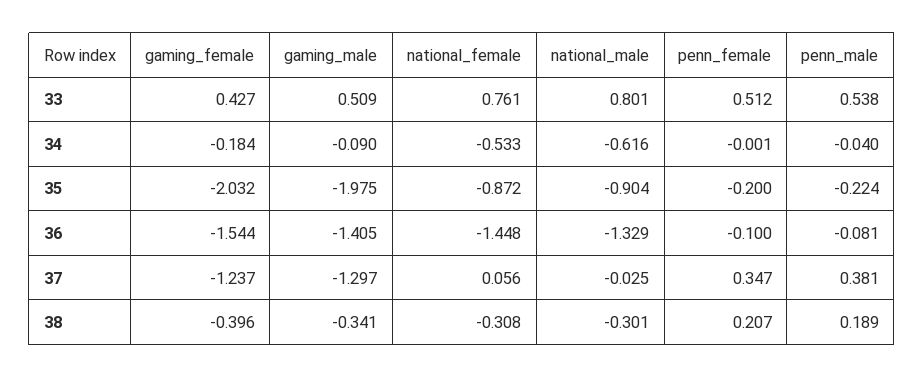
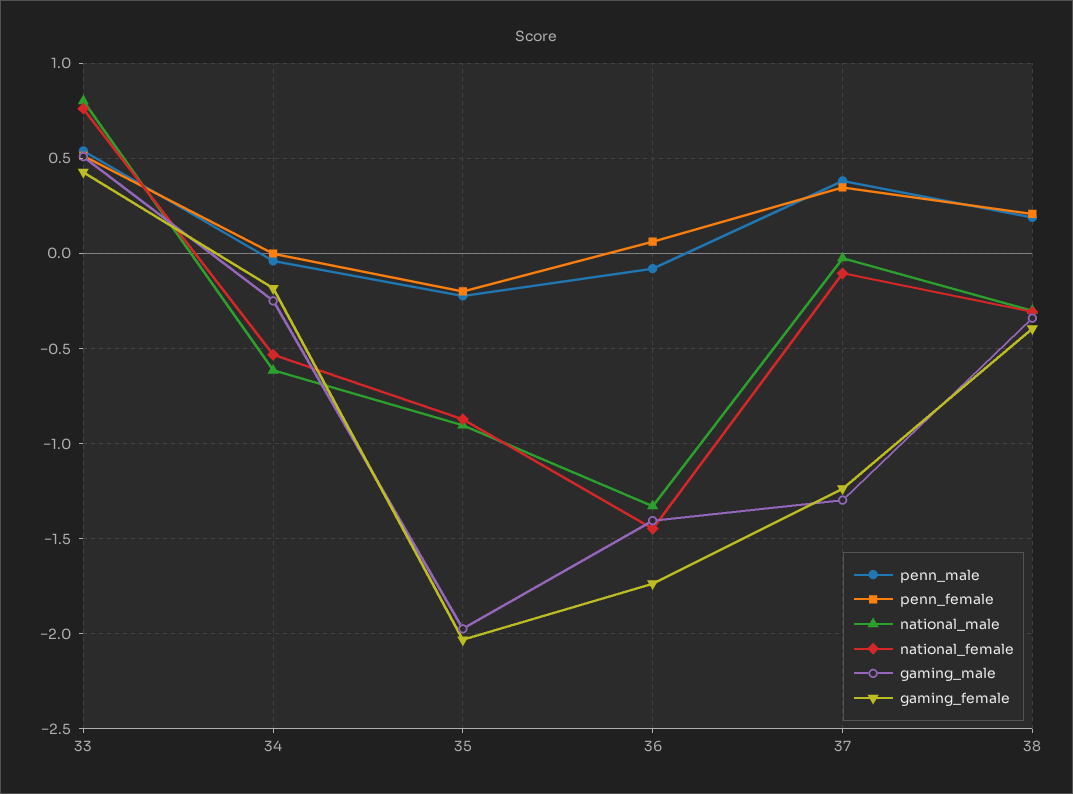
gaming_male, 34: -0.09 -> -0.25
gaming_female, 36: -1.544 -> -1.75
penn_female, 36: -0.1 -> 0.05
national_female, 37: 0.056 -> -0.1

